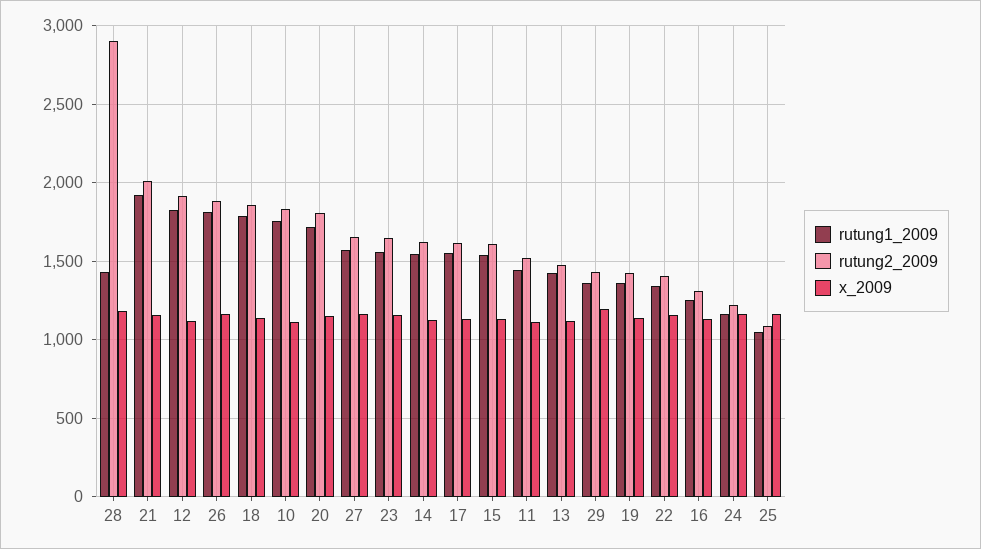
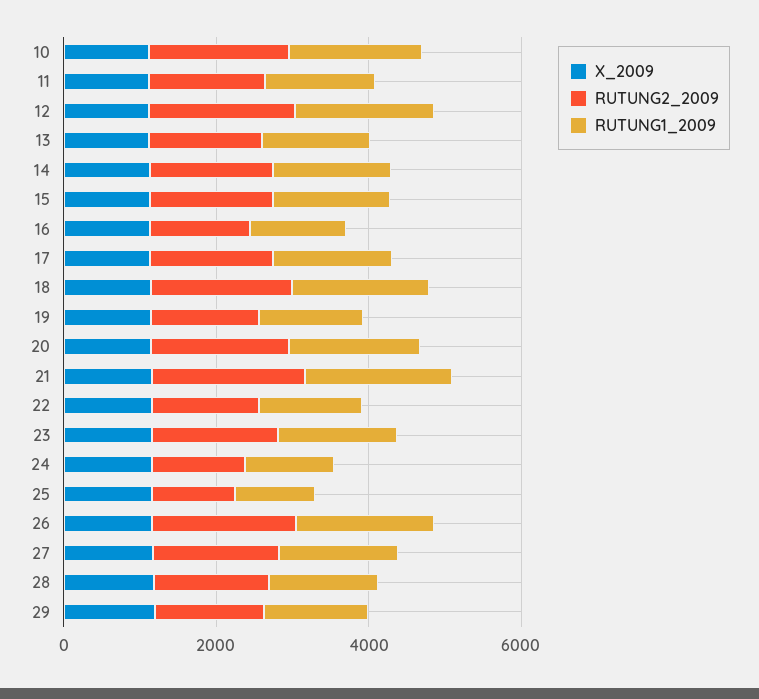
rutung2_2009, 28: 2900 -> 1500

